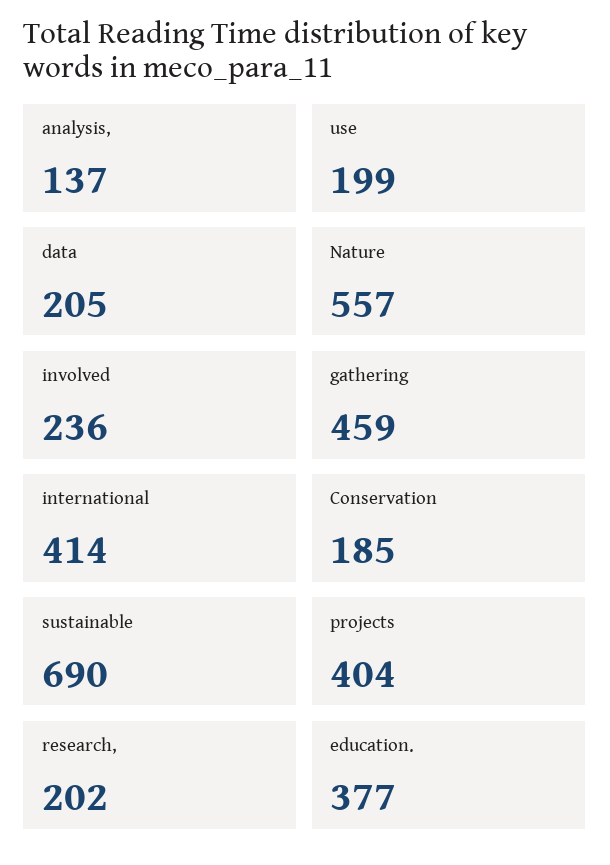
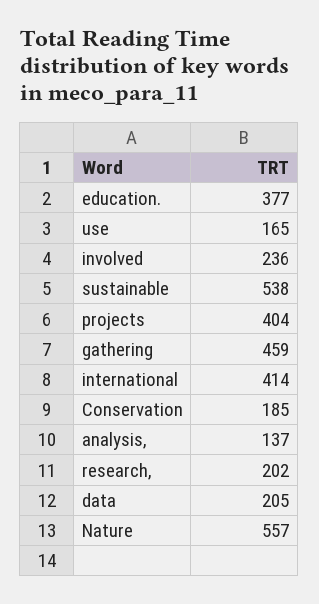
use: 199 -> 165
sustainable: 690 -> 538

